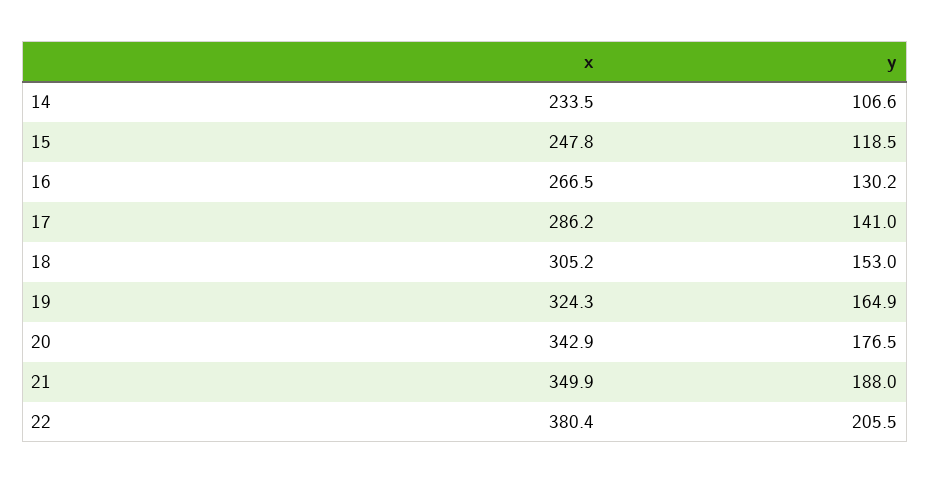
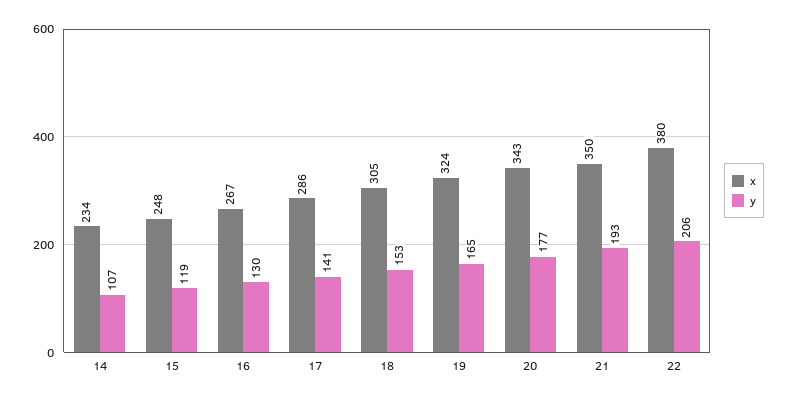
y, 21: 188 -> 193

